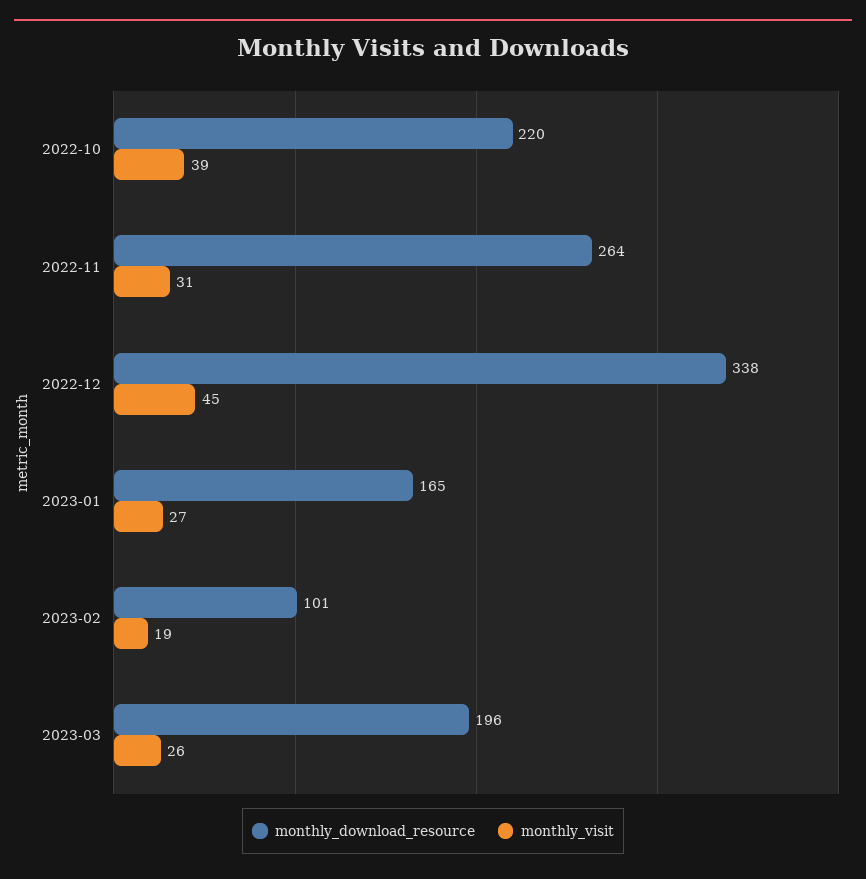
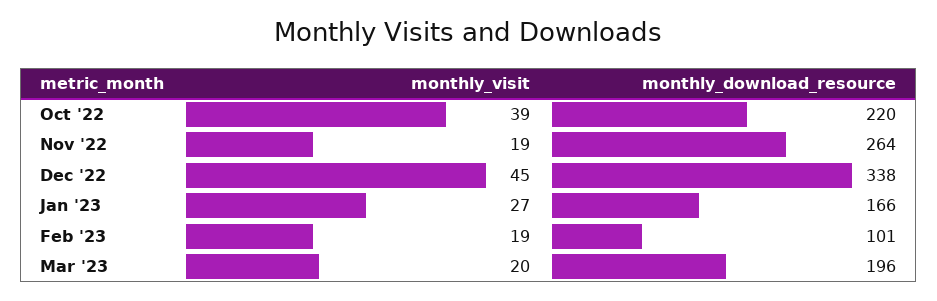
monthly_visit, 2022-11: 31 -> 19
monthly_download_resource, 2023-01: 165 -> 166
monthly_visit, 2023-03: 26 -> 20

